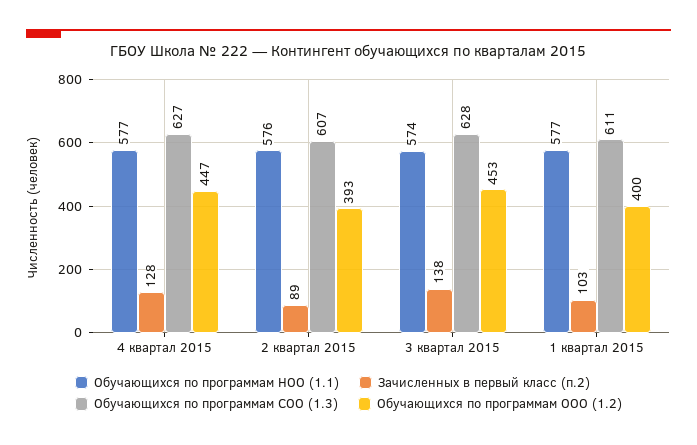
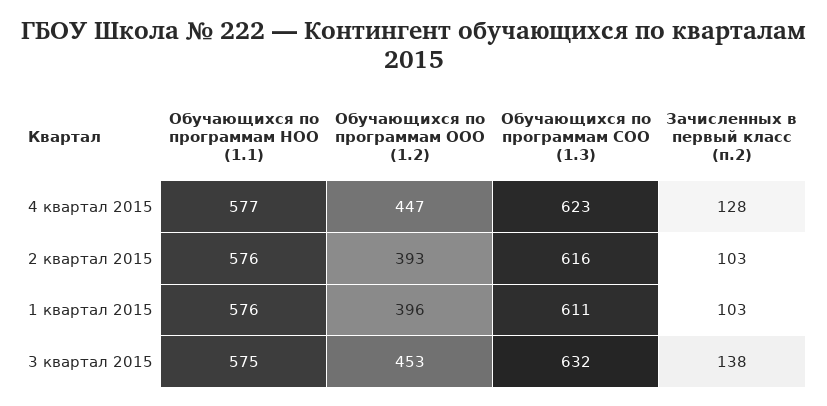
Обучающихся по программам СОО (1.3), 4 квартал 2015: 627 -> 623
Зачисленных в первый класс (п.2), 2 квартал 2015: 89 -> 103
Обучающихся по программам СОО (1.3), 2 квартал 2015: 607 -> 616
Обучающихся по программам НОО (1.1), 3 квартал 2015: 574 -> 575
Обучающихся по программам СОО (1.3), 3 квартал 2015: 628 -> 632
Обучающихся по программам НОО (1.1), 1 квартал 2015: 577 -> 576
Обучающихся по программам ООО (1.2), 1 квартал 2015: 400 -> 396

